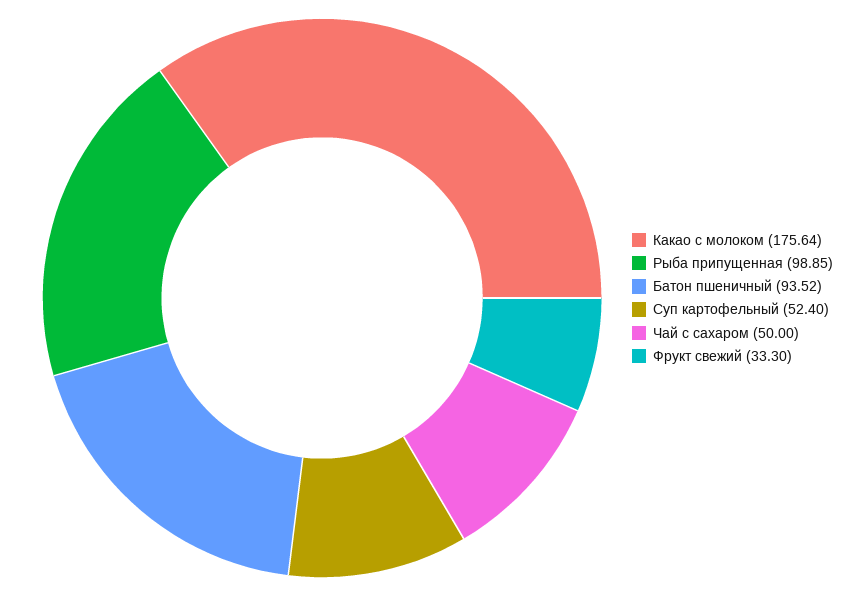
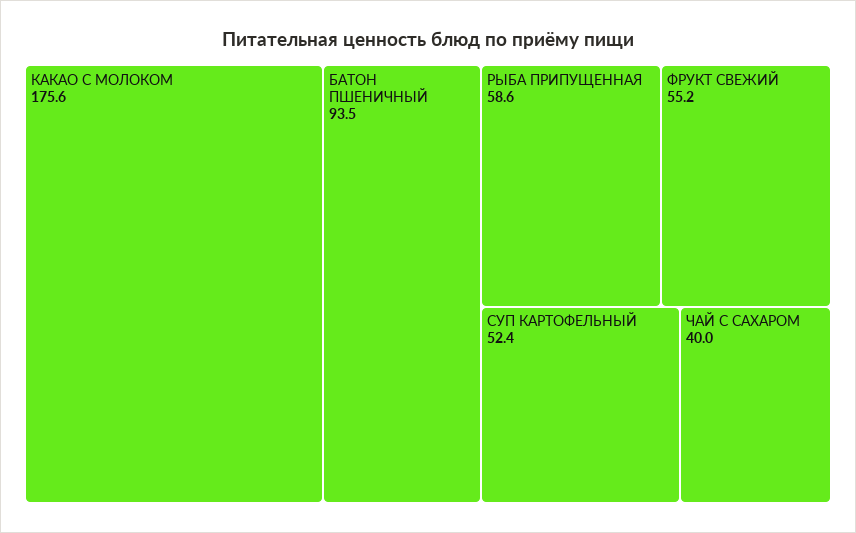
Рыба припущенная: 98.85 -> 58.6
Чай с сахаром: 50 -> 40
Фрукт свежий: 33.3 -> 55.2

